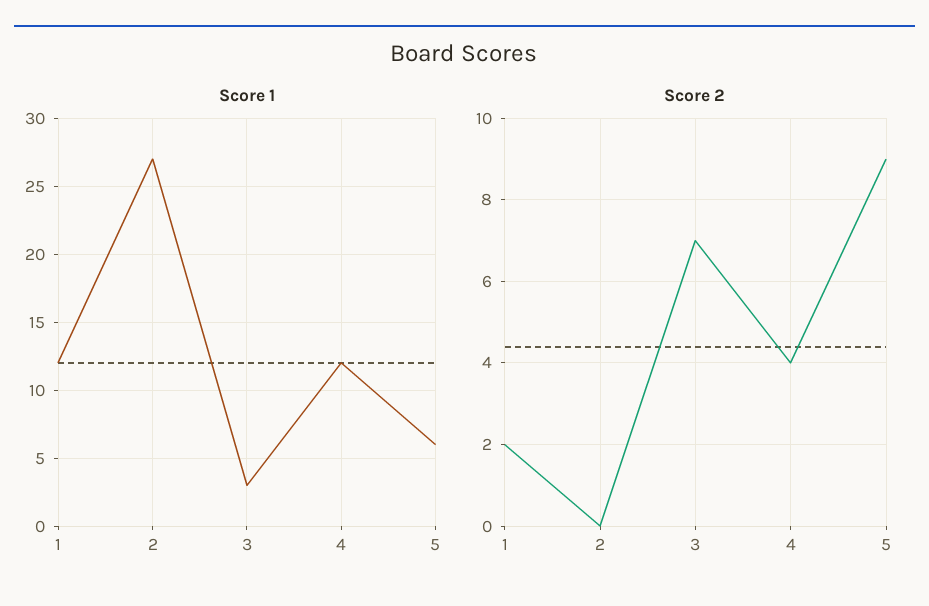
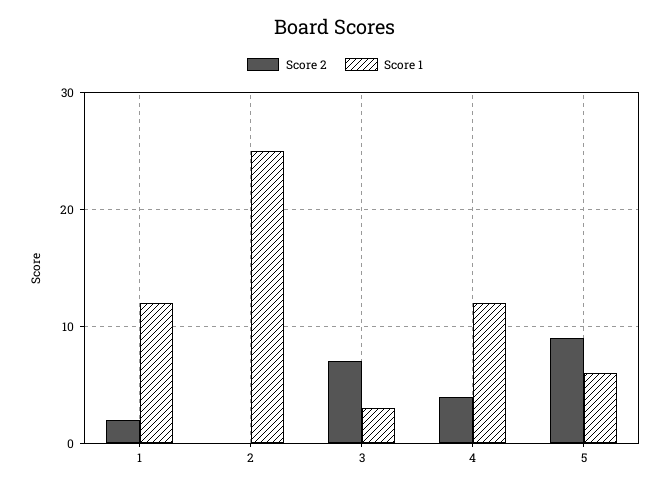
Score 1, 2: 27 -> 25

